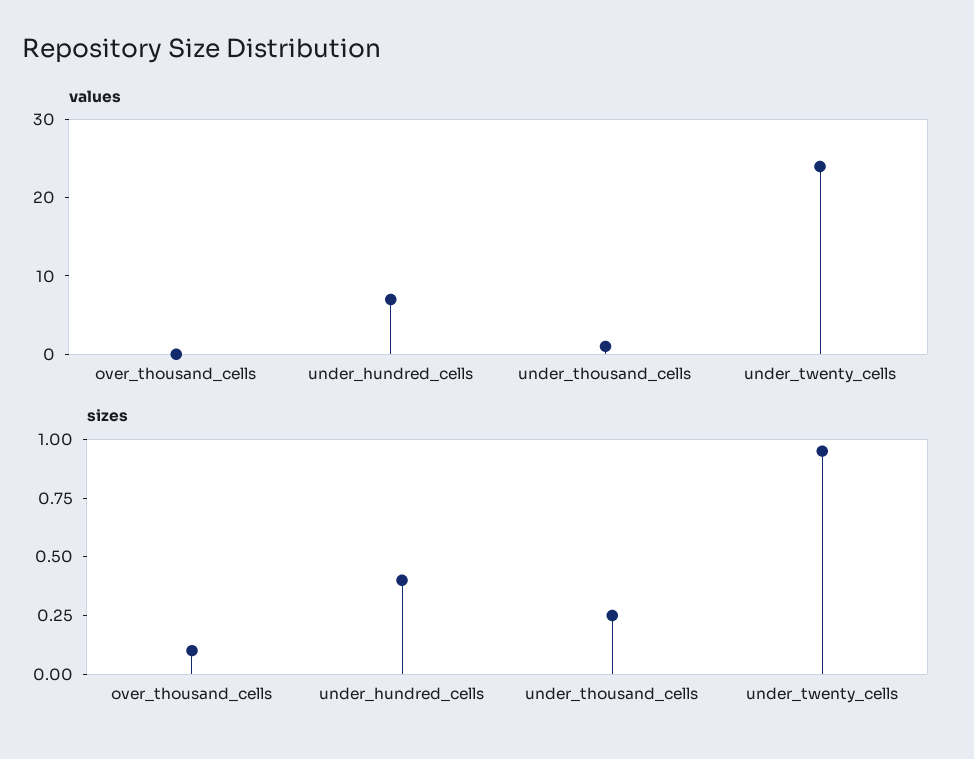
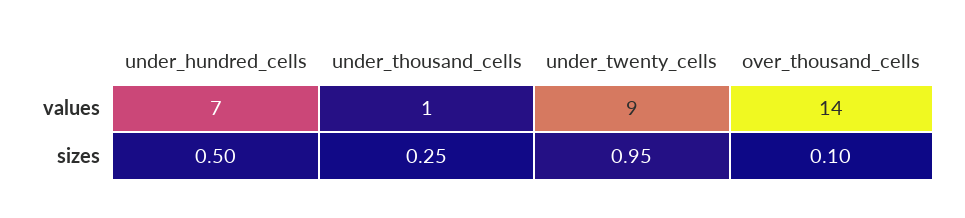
values, over_thousand_cells: 0 -> 14
values, under_twenty_cells: 25 -> 9
sizes, under_hundred_cells: 0.4 -> 0.5

